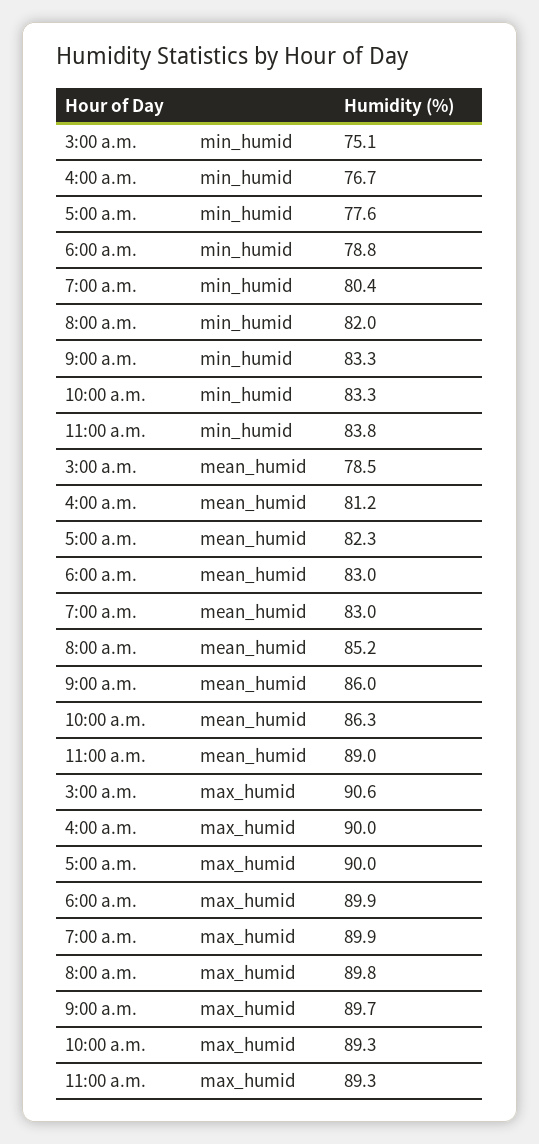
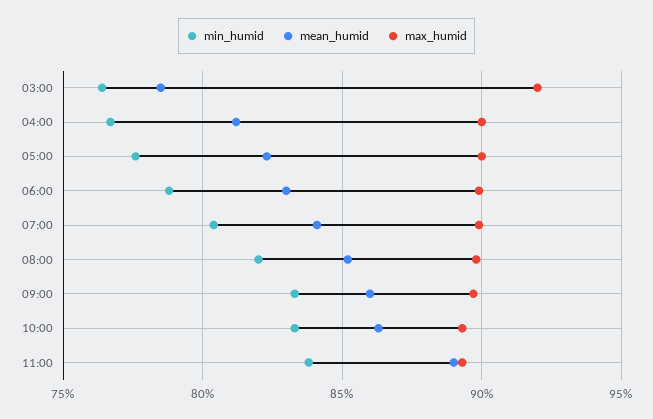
min_humid, 3:00 a.m.: 75.1 -> 76.5
mean_humid, 7:00 a.m.: 83 -> 84
max_humid, 3:00 a.m.: 90.6 -> 92

